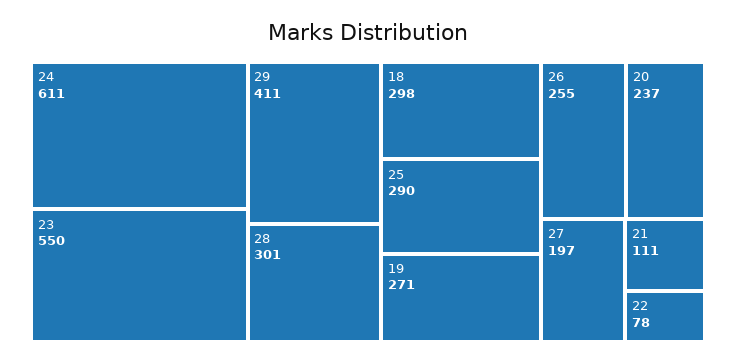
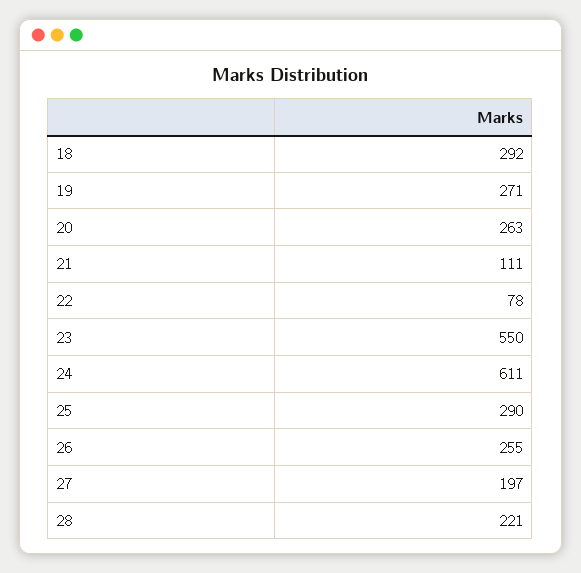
29: 411 -> none
28: 301 -> 221
18: 298 -> 292
20: 237 -> 263

